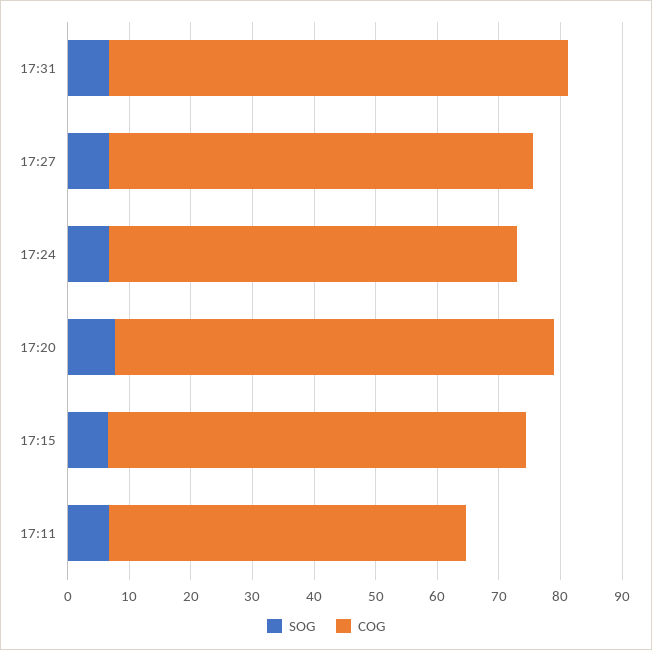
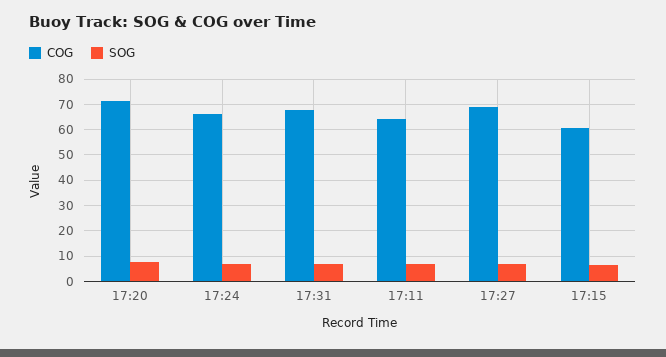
COG, 17:31: 74 -> 67.5
COG, 17:15: 68 -> 60
COG, 17:11: 58 -> 65

